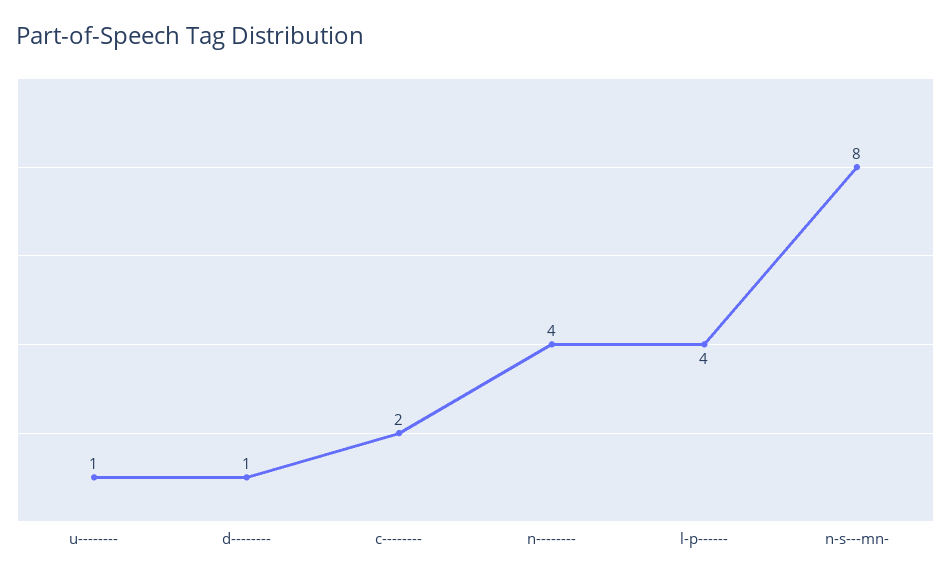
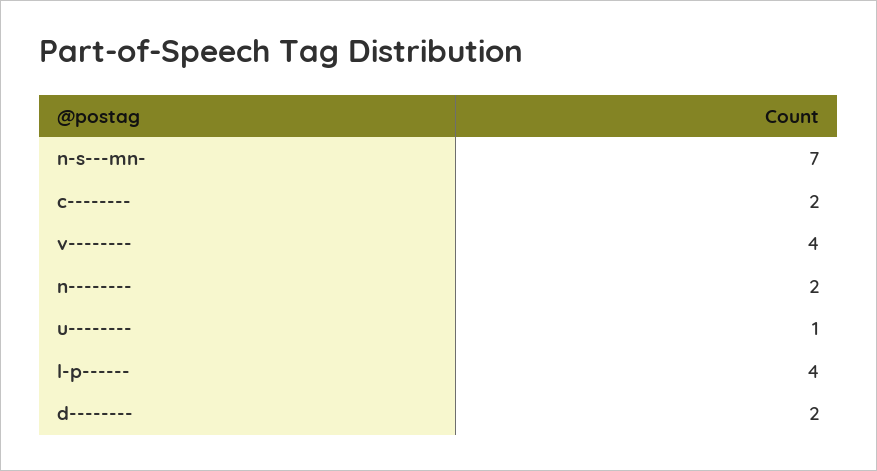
d--------: 1 -> 2
n--------: 4 -> 2
n-s---mn-: 8 -> 7
v--------: none -> 4

